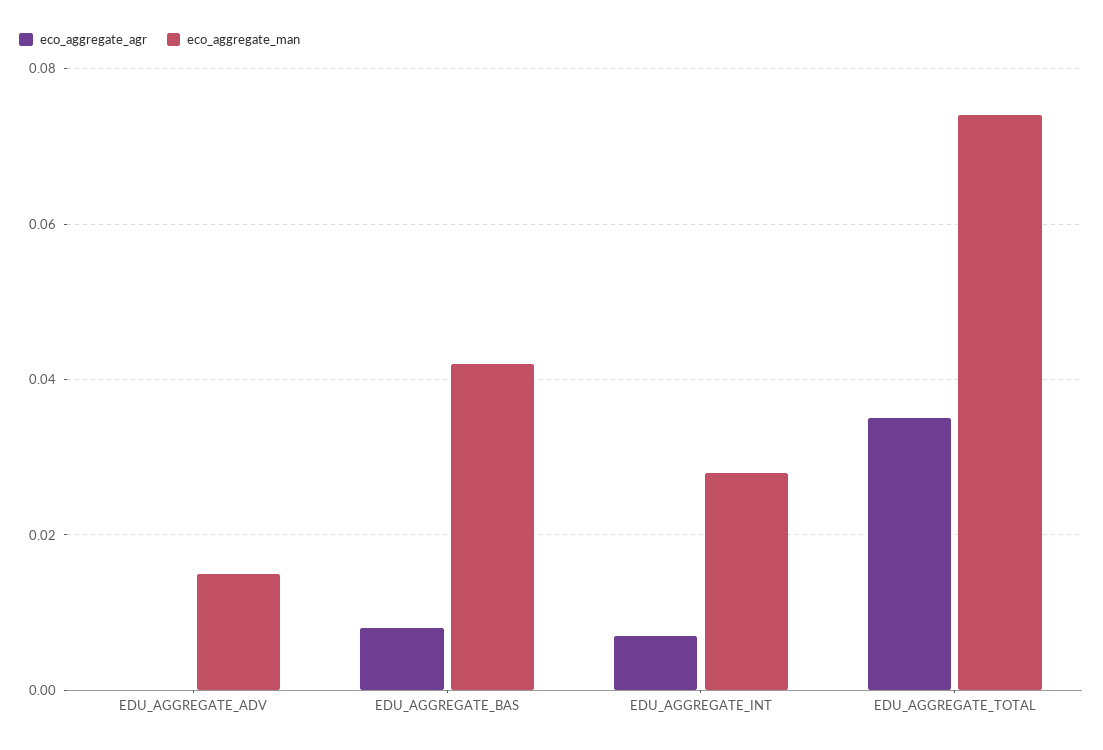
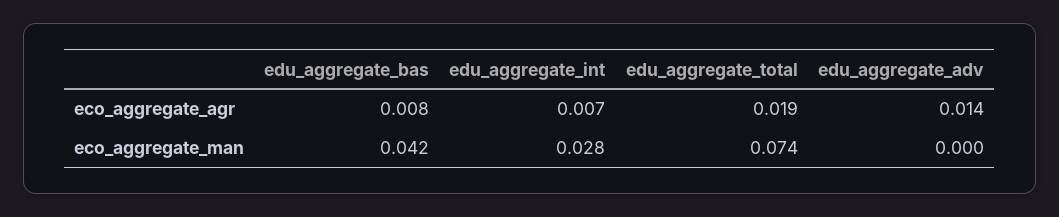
eco_aggregate_agr, EDU_AGGREGATE_ADV: 0 -> 0.014
eco_aggregate_man, EDU_AGGREGATE_ADV: 0.015 -> 0
eco_aggregate_agr, EDU_AGGREGATE_TOTAL: 0.035 -> 0.019

